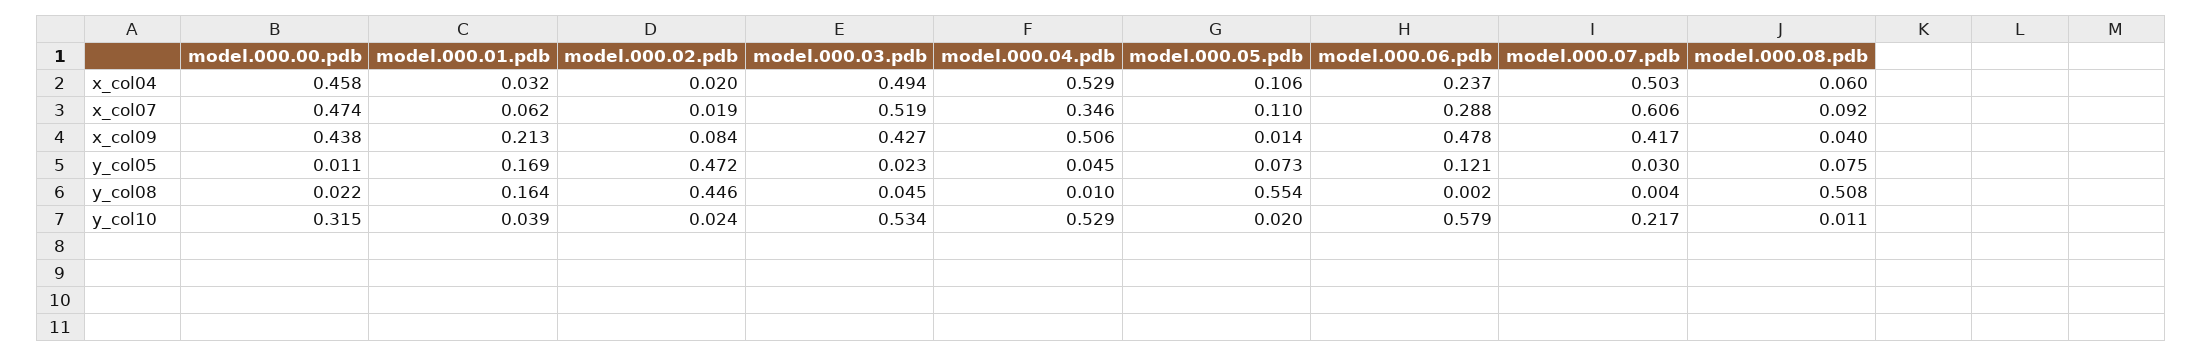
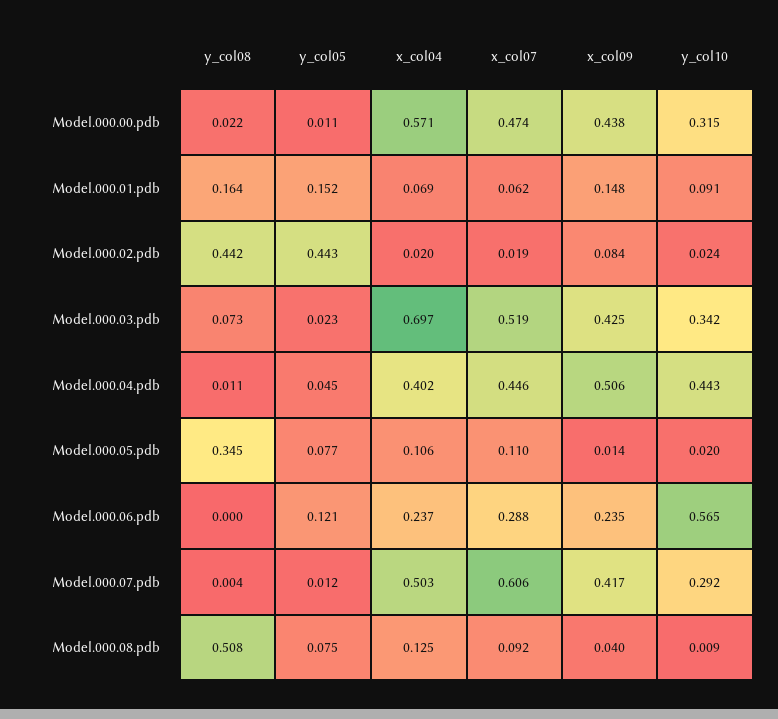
model.000.00.pdb, x_col04: 0.458 -> 0.571
model.000.01.pdb, x_col04: 0.032 -> 0.069
model.000.03.pdb, x_col04: 0.494 -> 0.697
model.000.04.pdb, x_col04: 0.529 -> 0.402
model.000.08.pdb, x_col04: 0.06 -> 0.125
model.000.04.pdb, x_col07: 0.346 -> 0.446
model.000.01.pdb, x_col09: 0.213 -> 0.148
model.000.03.pdb, x_col09: 0.427 -> 0.425
model.000.06.pdb, x_col09: 0.478 -> 0.235
model.000.01.pdb, y_col05: 0.169 -> 0.152
model.000.02.pdb, y_col05: 0.472 -> 0.443
model.000.05.pdb, y_col05: 0.073 -> 0.077
model.000.07.pdb, y_col05: 0.03 -> 0.012
model.000.02.pdb, y_col08: 0.446 -> 0.442
model.000.03.pdb, y_col08: 0.045 -> 0.073
model.000.04.pdb, y_col08: 0.01 -> 0.011
model.000.05.pdb, y_col08: 0.554 -> 0.345
model.000.06.pdb, y_col08: 0.002 -> 0
model.000.01.pdb, y_col10: 0.039 -> 0.091
model.000.03.pdb, y_col10: 0.534 -> 0.342
model.000.04.pdb, y_col10: 0.529 -> 0.443
model.000.06.pdb, y_col10: 0.579 -> 0.565
model.000.07.pdb, y_col10: 0.217 -> 0.292
model.000.08.pdb, y_col10: 0.011 -> 0.009

